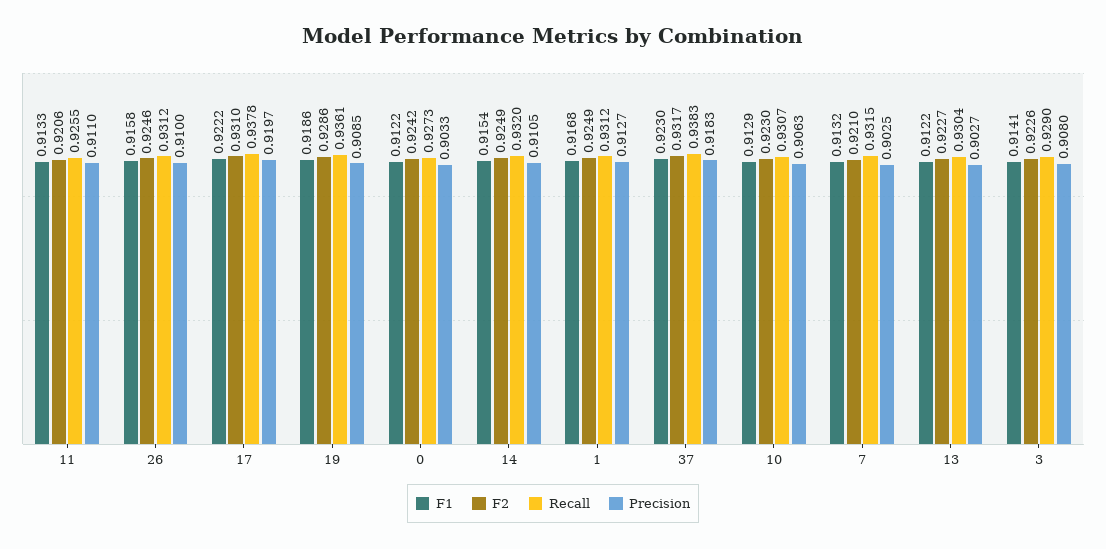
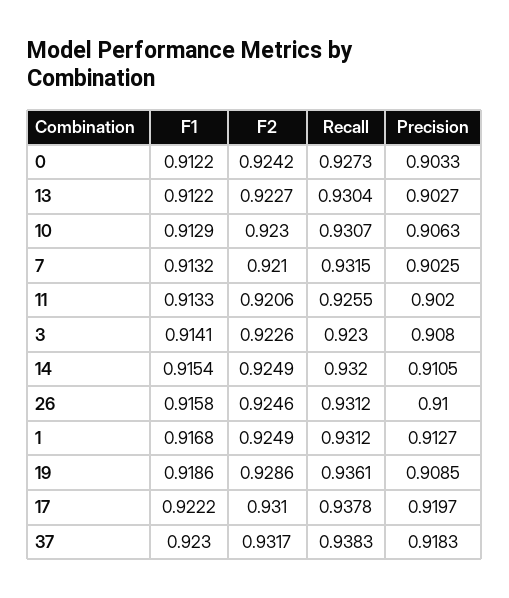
Precision, 11: 0.911 -> 0.902
Recall, 3: 0.929 -> 0.923

